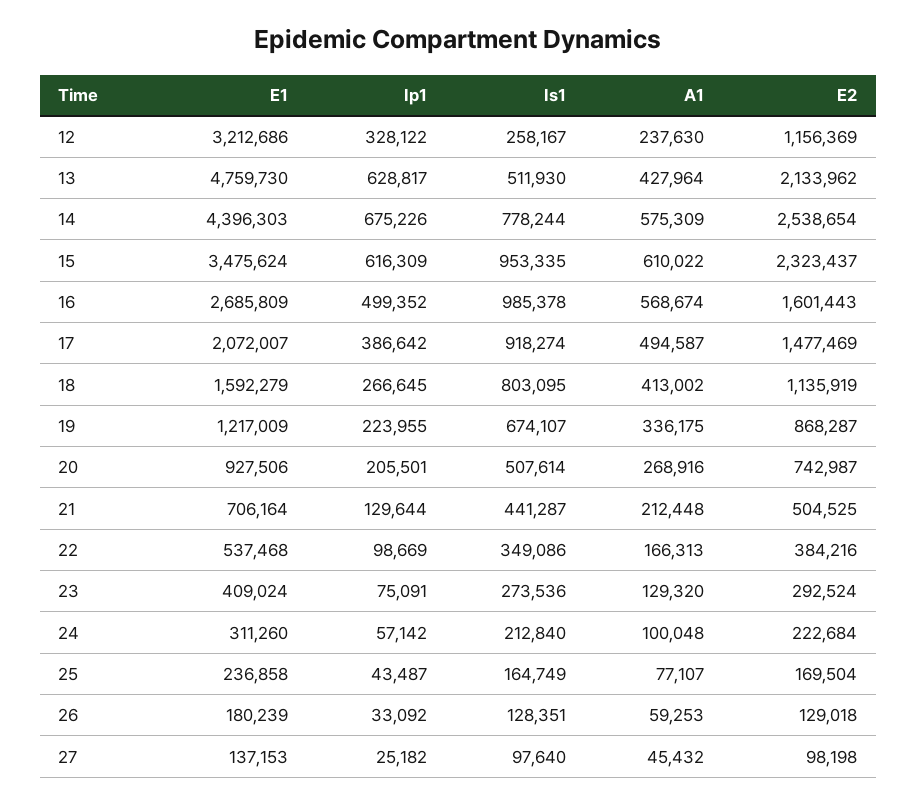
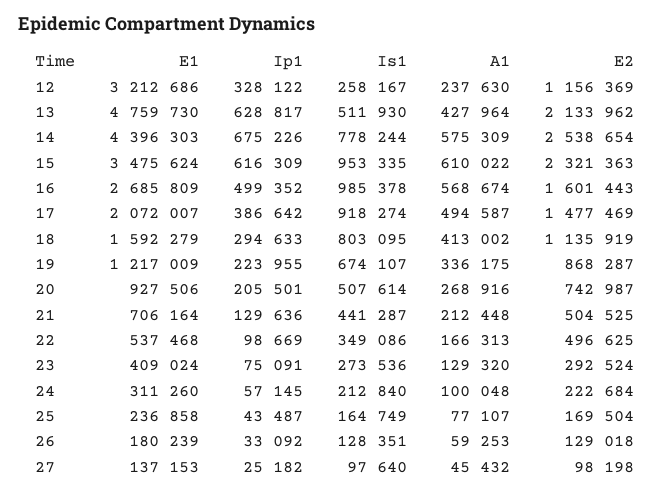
E2, 15: 2323437 -> 2321363
Ip1, 18: 266645 -> 294633
Ip1, 21: 129644 -> 129636
E2, 22: 384216 -> 496625
Ip1, 24: 57142 -> 57145

